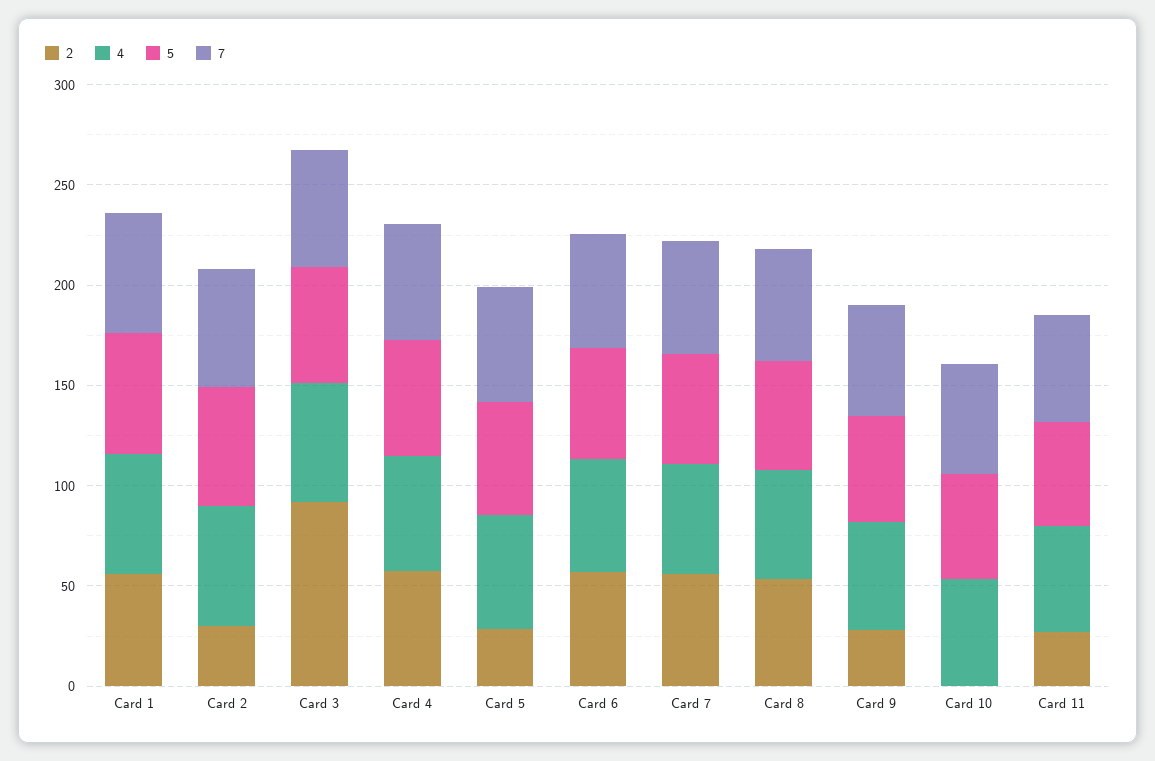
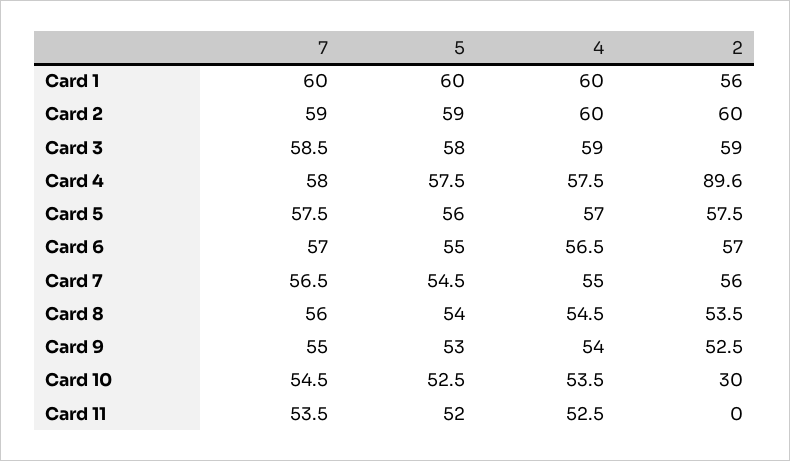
2, Card 2: 30 -> 60
2, Card 3: 90 -> 59
2, Card 4: 60 -> 89.6
2, Card 5: 30 -> 57.5
2, Card 9: 30 -> 52.5
2, Card 10: 0 -> 30
2, Card 11: 30 -> 0

